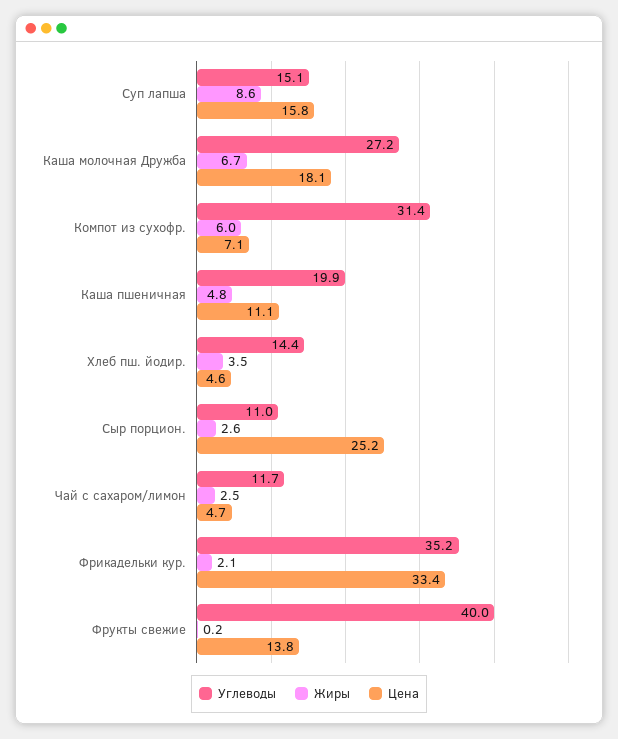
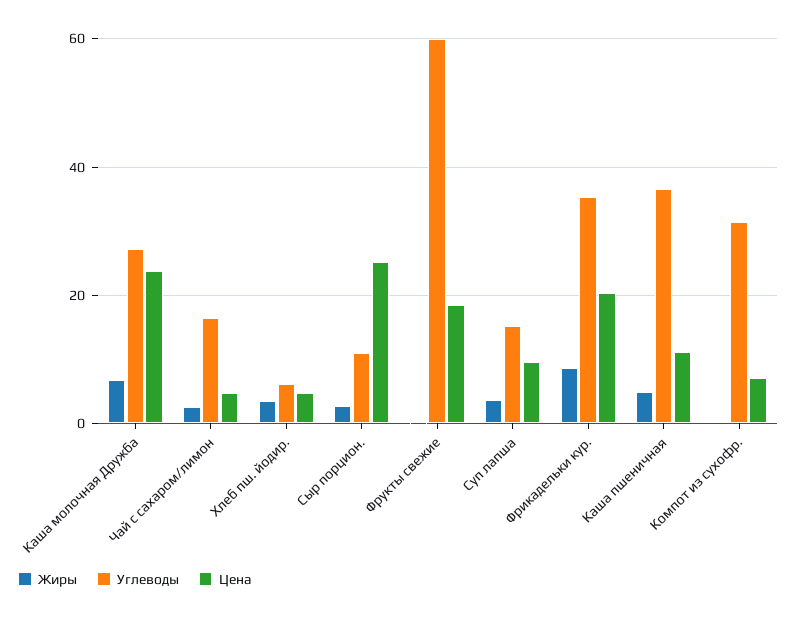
Жиры, Суп лапша: 8.6 -> 4
Цена, Суп лапша: 15.8 -> 10
Цена, Каша молочная Дружба: 18.1 -> 24
Жиры, Компот из сухофр.: 6 -> 0
Углеводы, Каша пшеничная: 19.9 -> 36
Углеводы, Хлеб пш. йодир.: 14.4 -> 6
Углеводы, Чай с сахаром/лимон: 11.7 -> 16
Жиры, Фрикадельки кур.: 2.1 -> 8
Цена, Фрикадельки кур.: 33.4 -> 20
Углеводы, Фрукты свежие: 40 -> 60
Цена, Фрукты свежие: 13.8 -> 18

